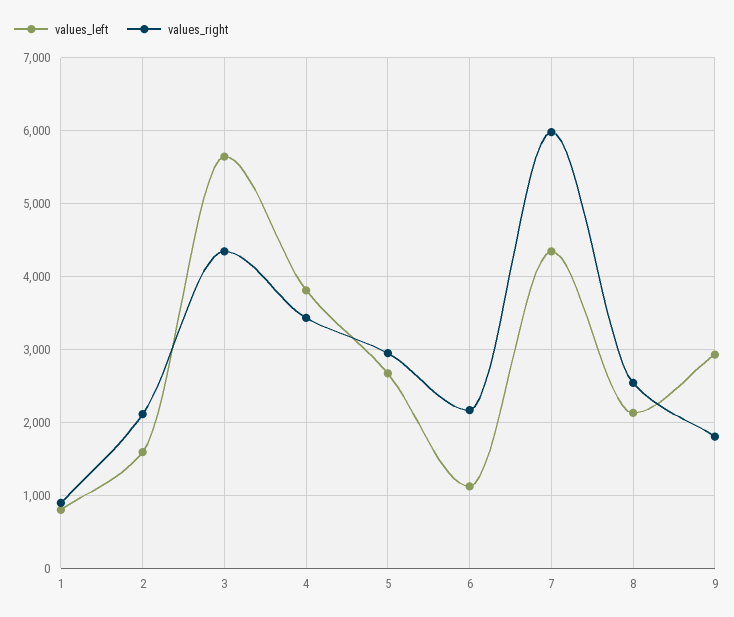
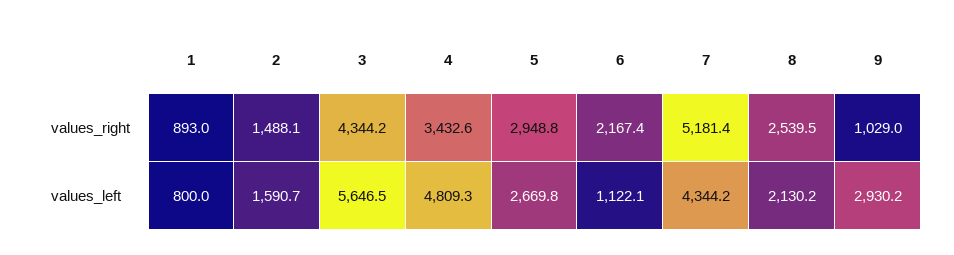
values_right, 2: 2100 -> 1488.1
values_left, 4: 3800 -> 4809.3
values_right, 7: 6000 -> 5181.4
values_right, 9: 1800 -> 1029

